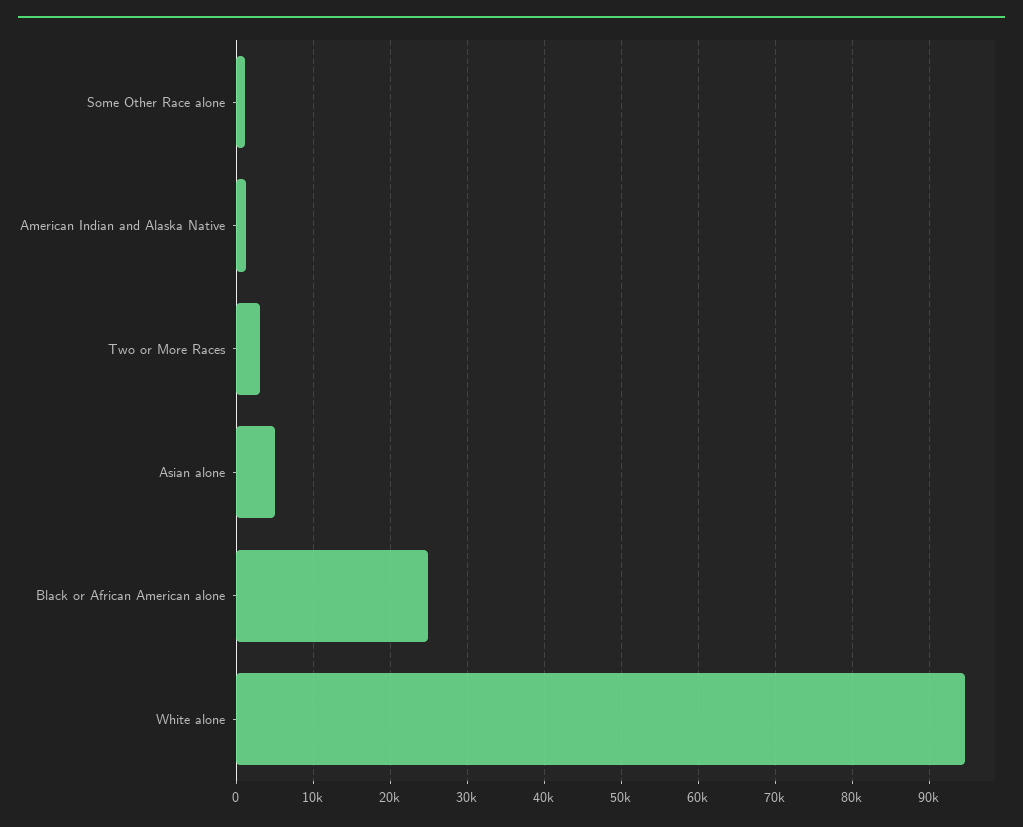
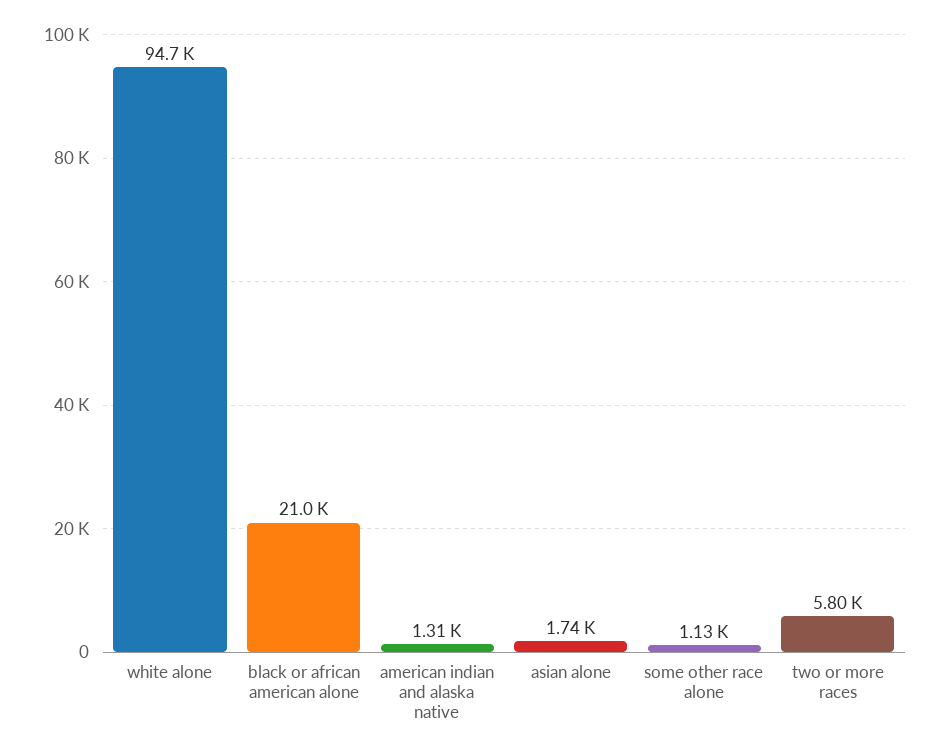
Two or More Races: 3000 -> 5800
Asian alone: 5000 -> 1740
Black or African American alone: 25000 -> 21000

